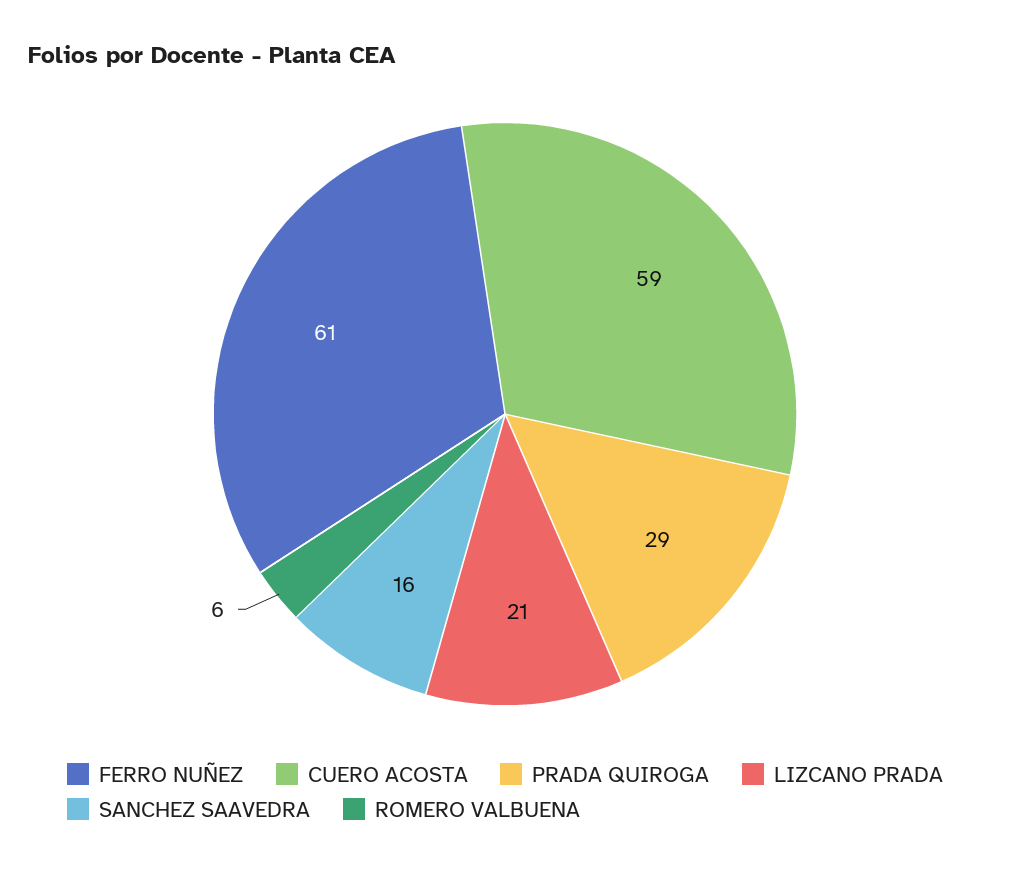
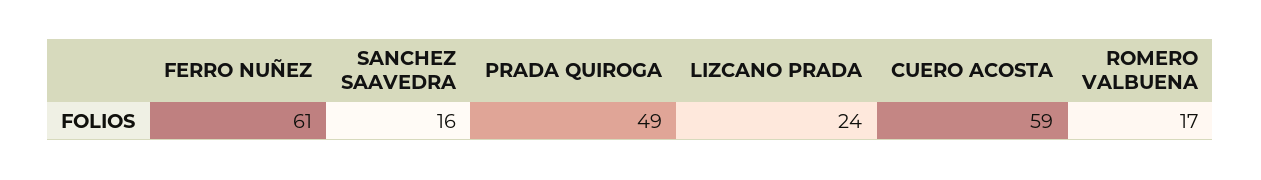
PRADA QUIROGA: 29 -> 49
LIZCANO PRADA: 21 -> 24
ROMERO VALBUENA: 6 -> 17

